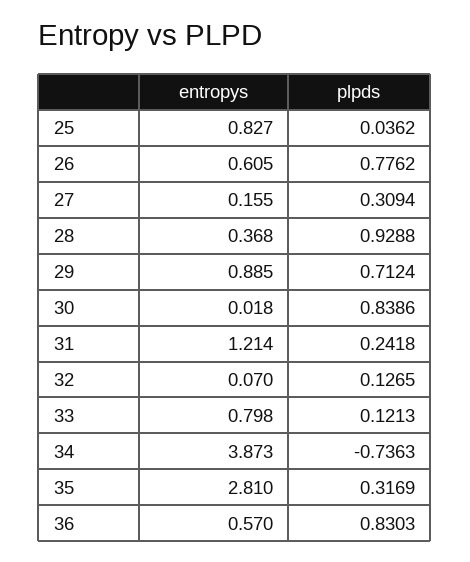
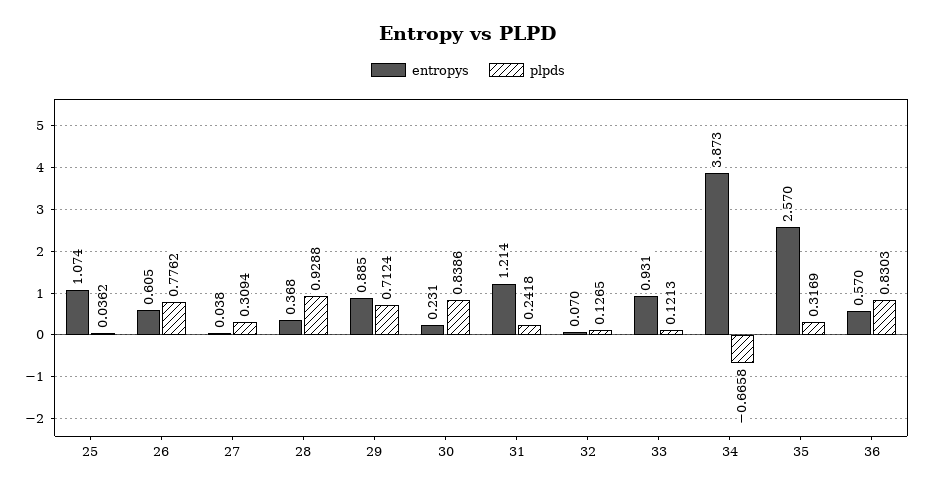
entropys, 25: 0.827 -> 1.074
entropys, 27: 0.155 -> 0.038
entropys, 30: 0.018 -> 0.231
entropys, 33: 0.798 -> 0.931
plpds, 34: -0.7363 -> -0.6658
entropys, 35: 2.81 -> 2.57

